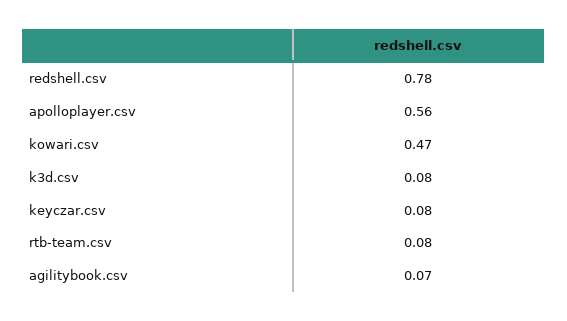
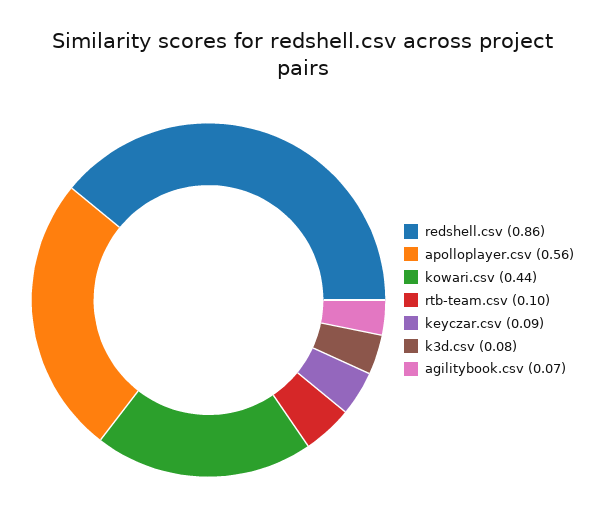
redshell.csv: 0.78 -> 0.86
kowari.csv: 0.47 -> 0.44
keyczar.csv: 0.08 -> 0.09
rtb-team.csv: 0.08 -> 0.1

